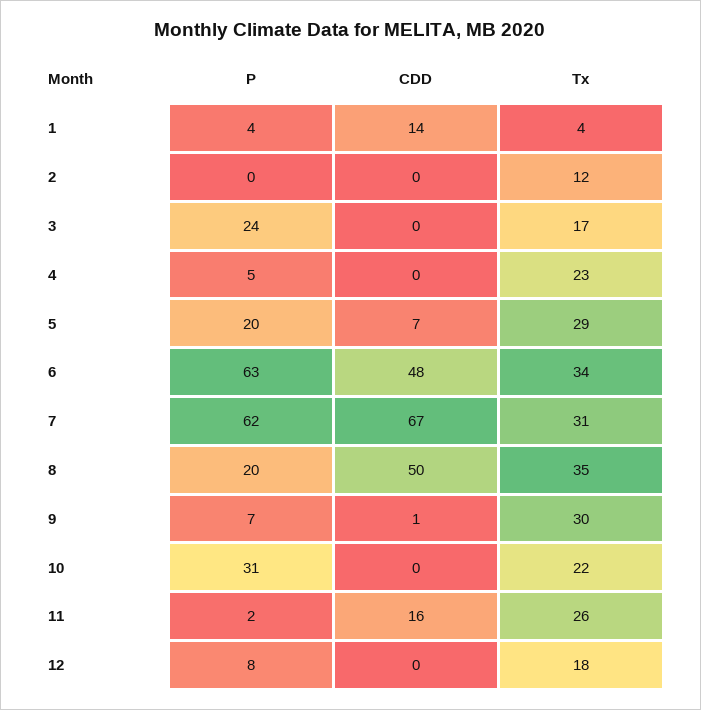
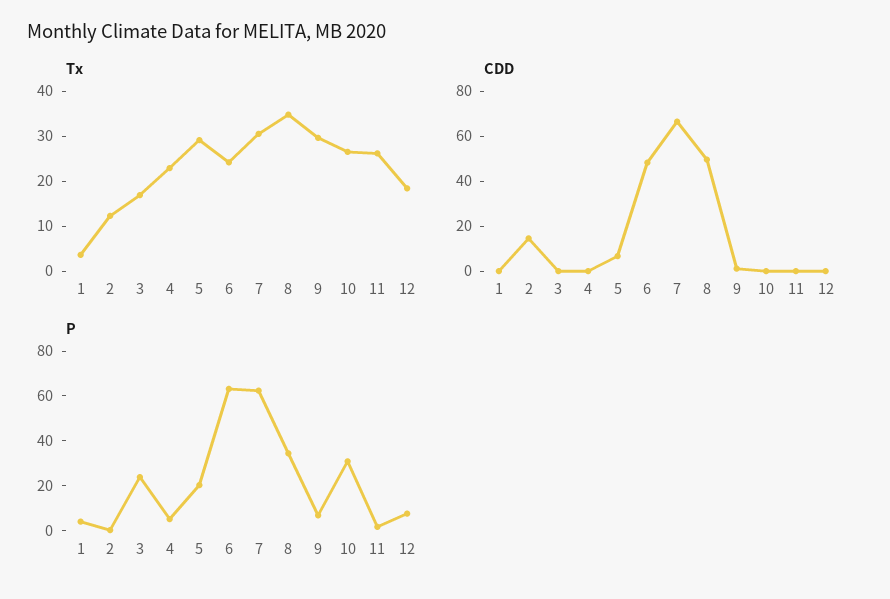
CDD, 1: 14 -> 0
CDD, 2: 0 -> 15
Tx, 6: 34 -> 24
P, 8: 20 -> 35
Tx, 10: 22 -> 26
CDD, 11: 16 -> 0

